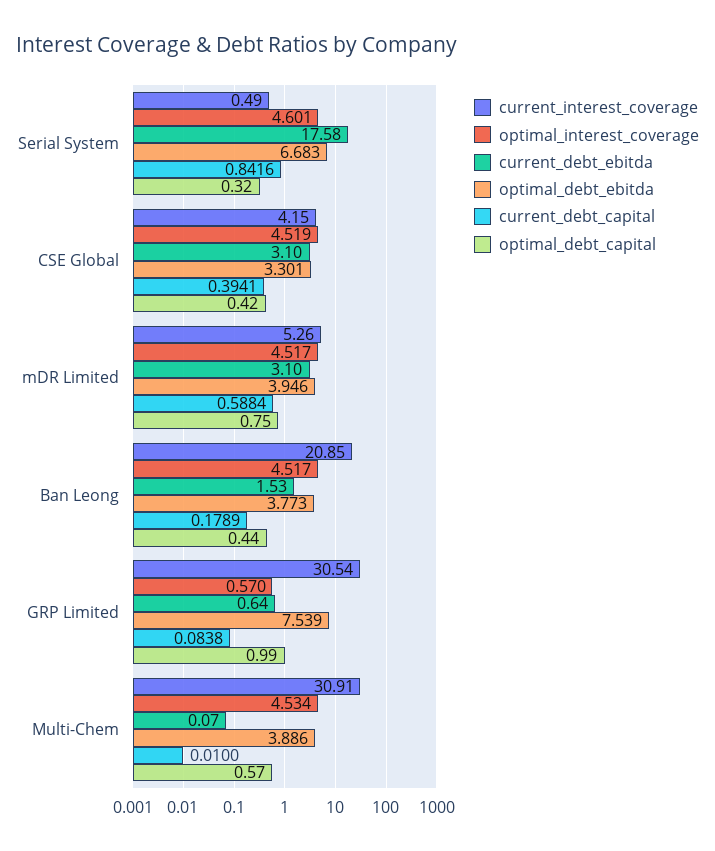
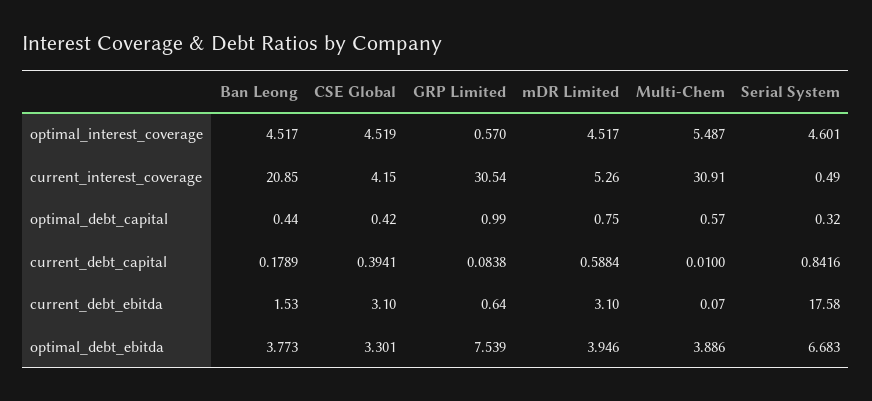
optimal_interest_coverage, Multi-Chem: 4.534 -> 5.487

